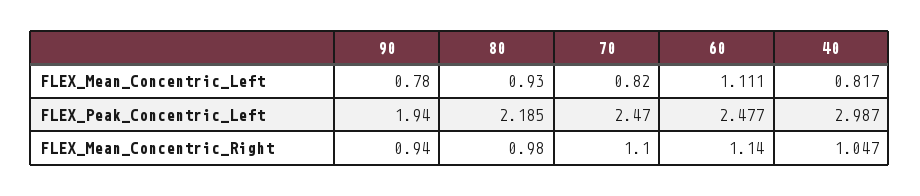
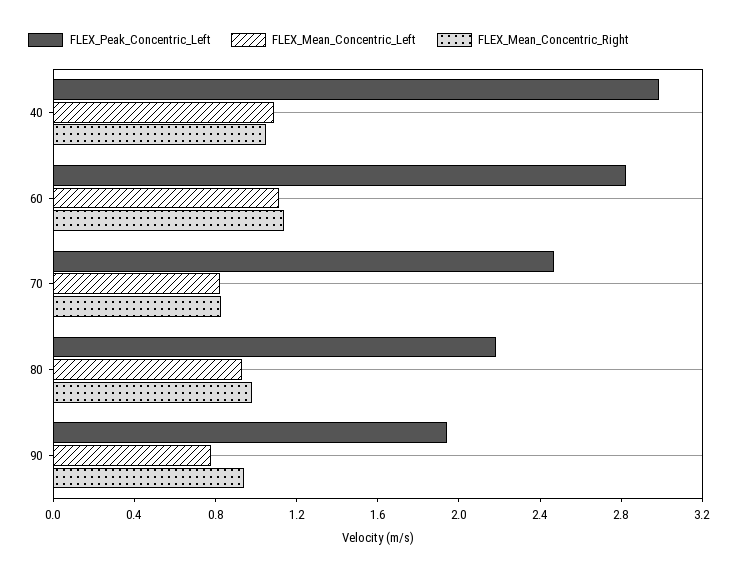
FLEX_Mean_Concentric_Left, 40: 0.817 -> 1.1
FLEX_Peak_Concentric_Left, 60: 2.477 -> 2.8
FLEX_Mean_Concentric_Right, 70: 1.1 -> 0.8

